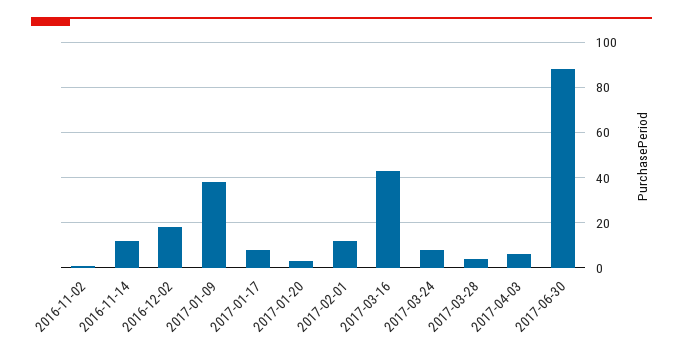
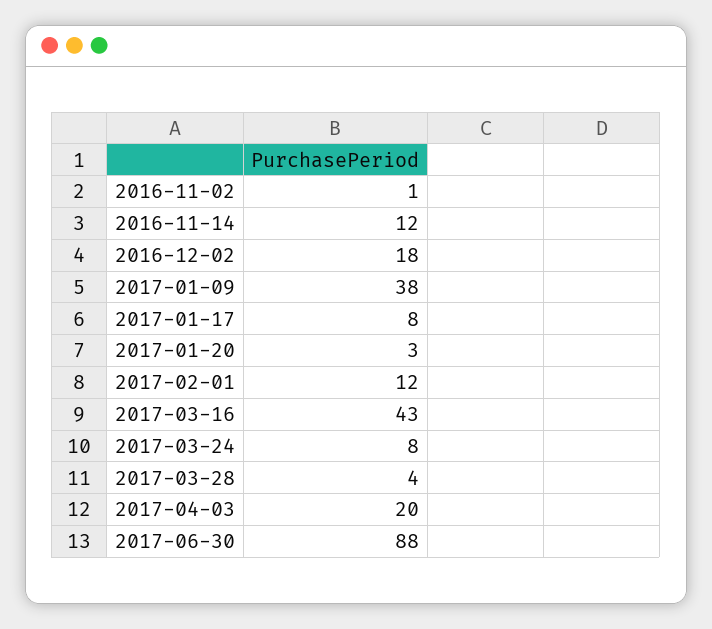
2017-04-03: 5 -> 20

